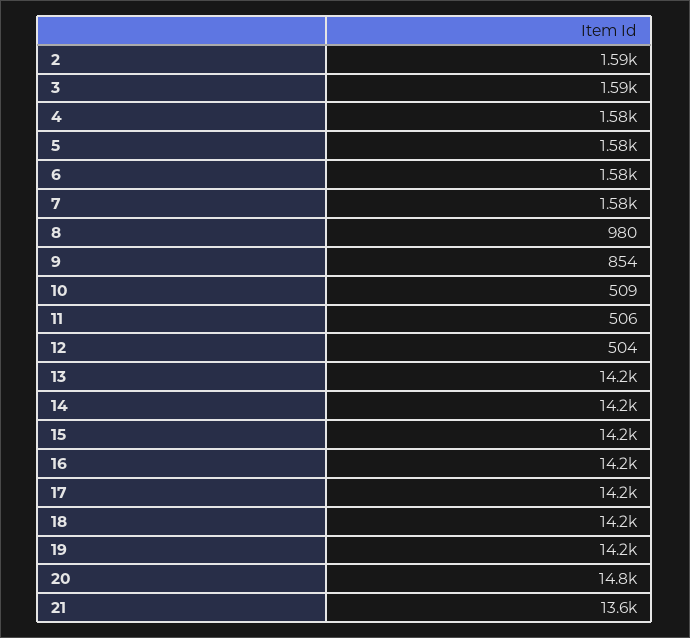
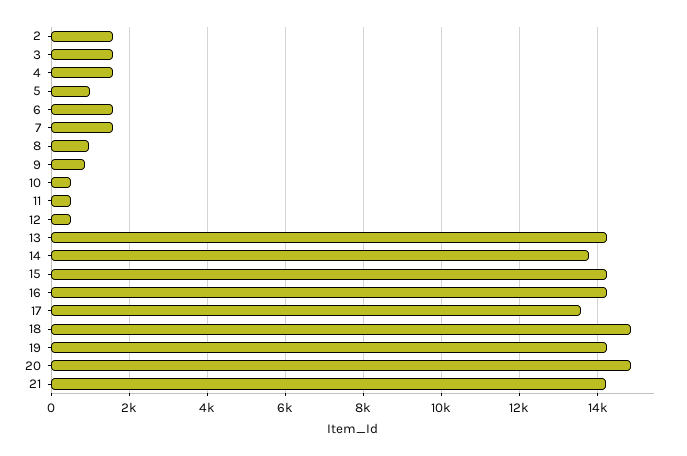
5: 1580 -> 1000
14: 14200 -> 13800
17: 14200 -> 13600
18: 14200 -> 14800
21: 13600 -> 14200

